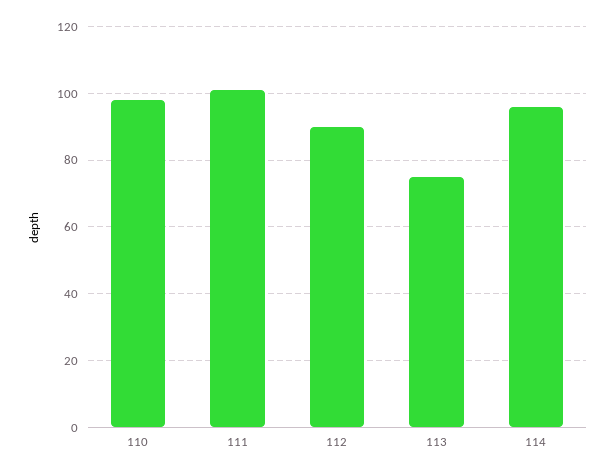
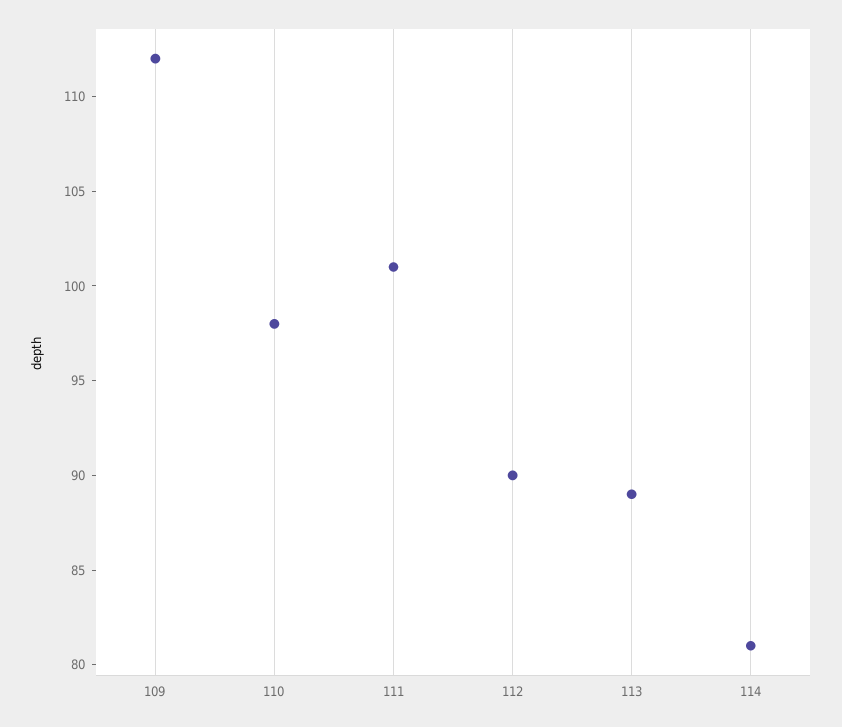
113: 75 -> 89
114: 95 -> 81
109: none -> 112

